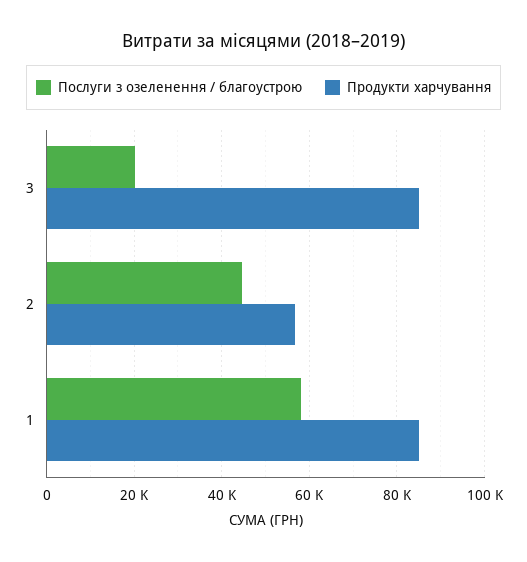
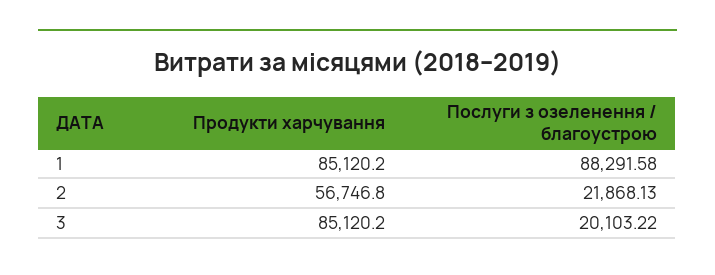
Послуги з озеленення / благоустрою, 2: 44000 -> 21868.13
Послуги з озеленення / благоустрою, 1: 58000 -> 88291.58

